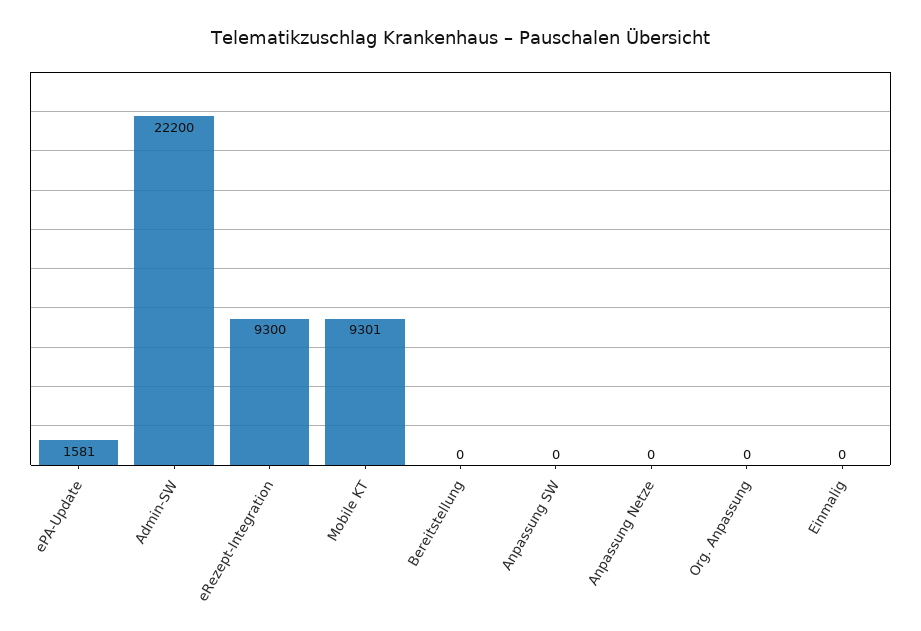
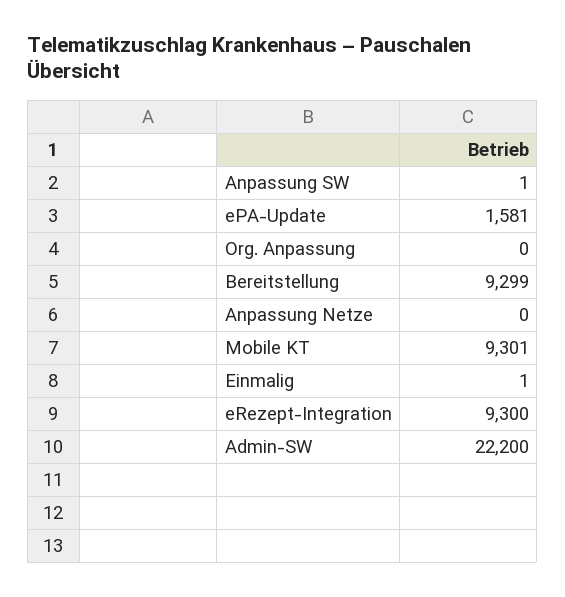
Bereitstellung: 0 -> 9299
Anpassung SW: 0 -> 1
Einmalig: 0 -> 1

